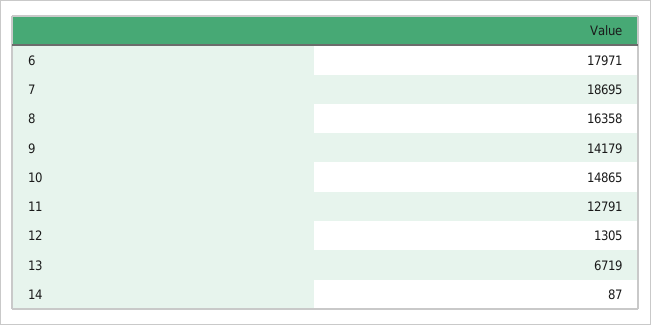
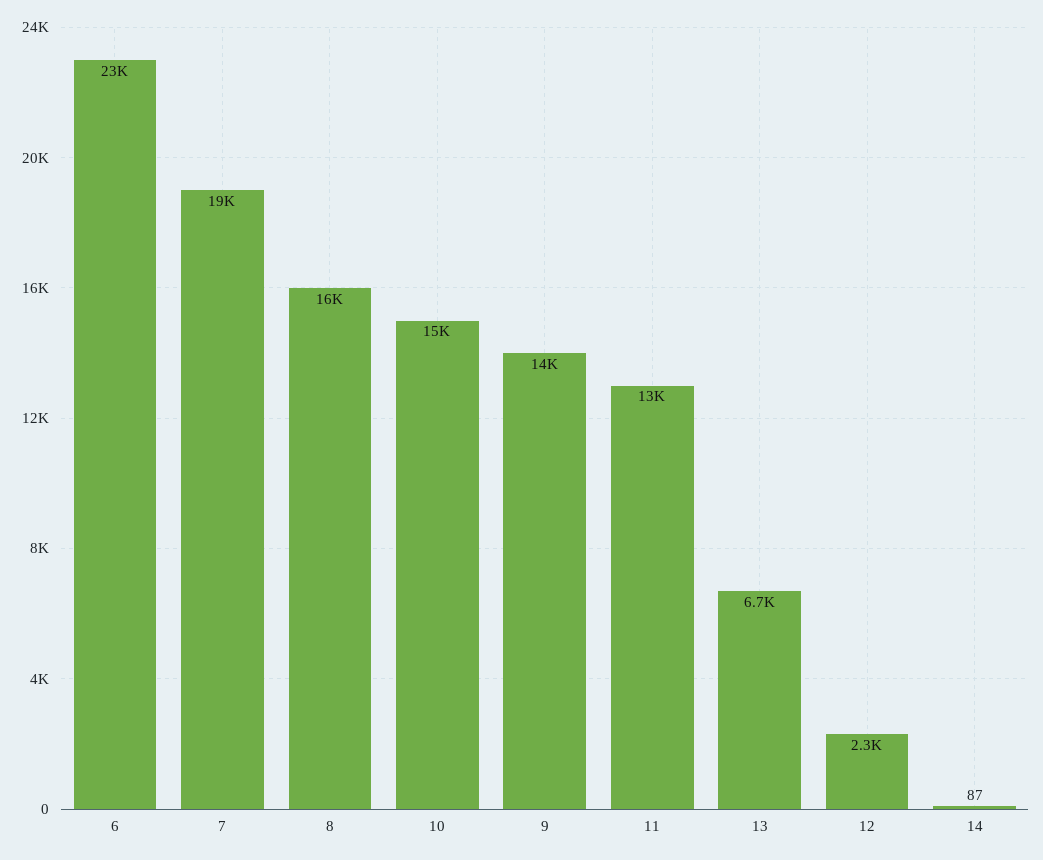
6: 17971 -> 23000
12: 1305 -> 2300

